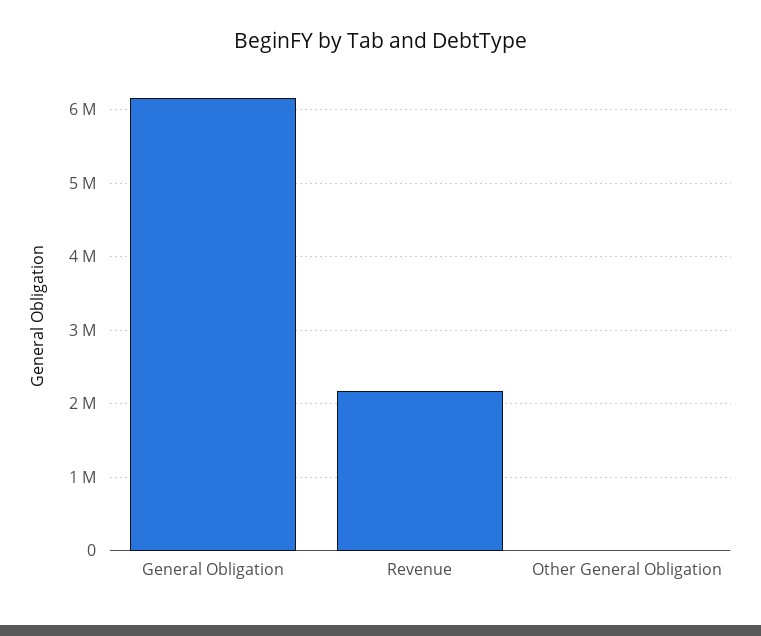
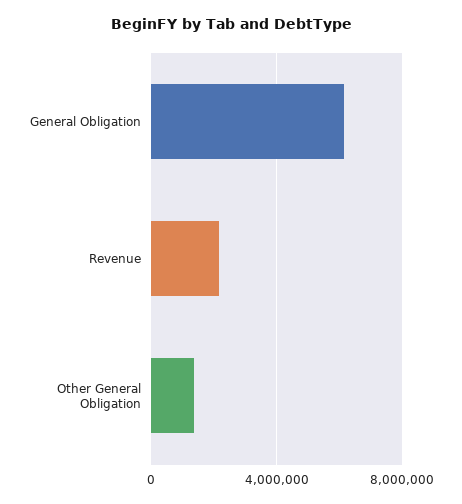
Other General Obligation: 0 -> 1500000

